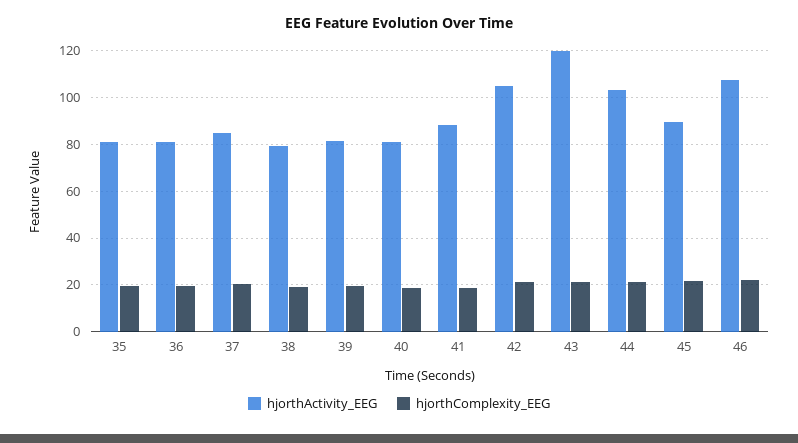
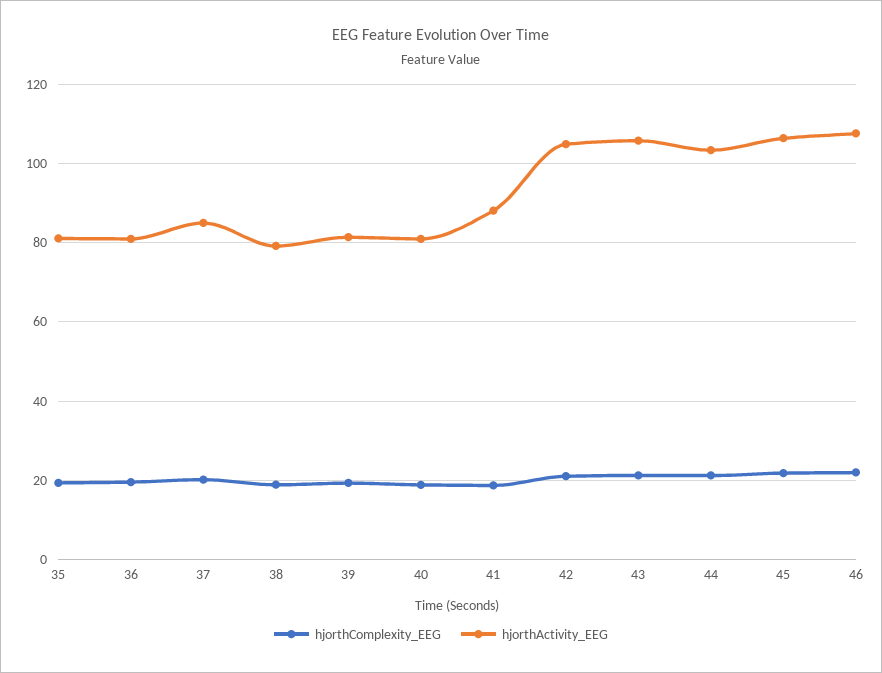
hjorthActivity_EEG, 43: 120 -> 106
hjorthActivity_EEG, 45: 90 -> 106

